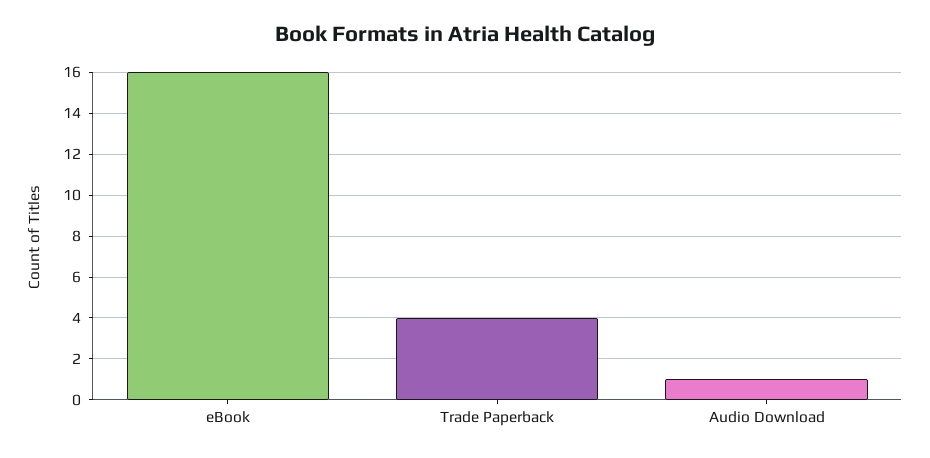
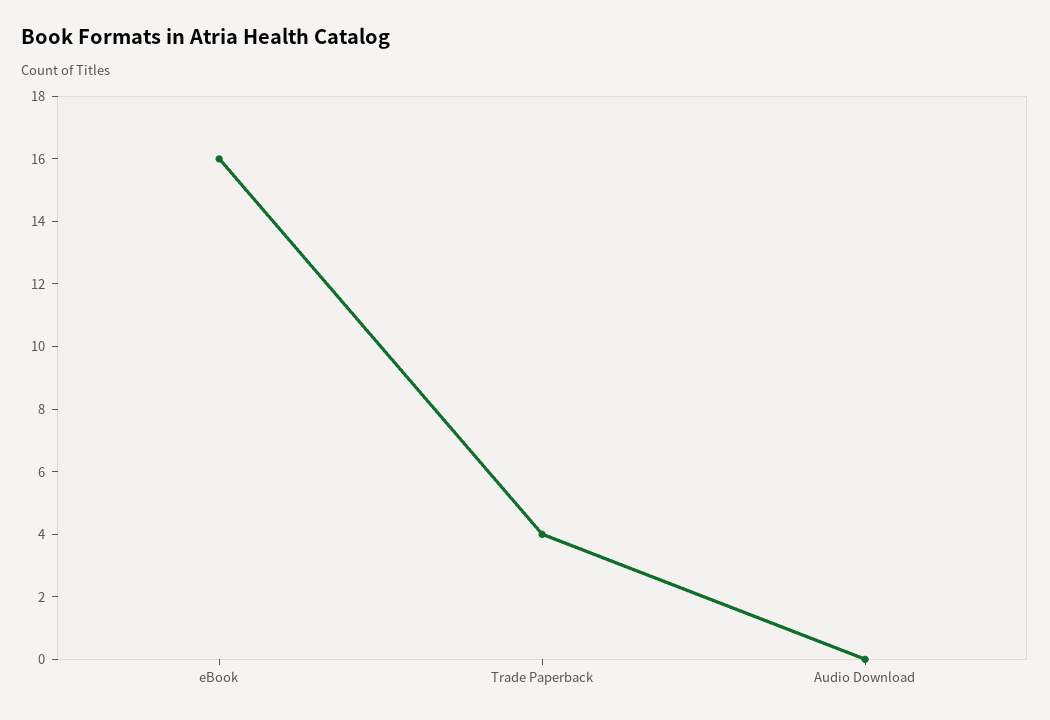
Audio Download: 1 -> 0

